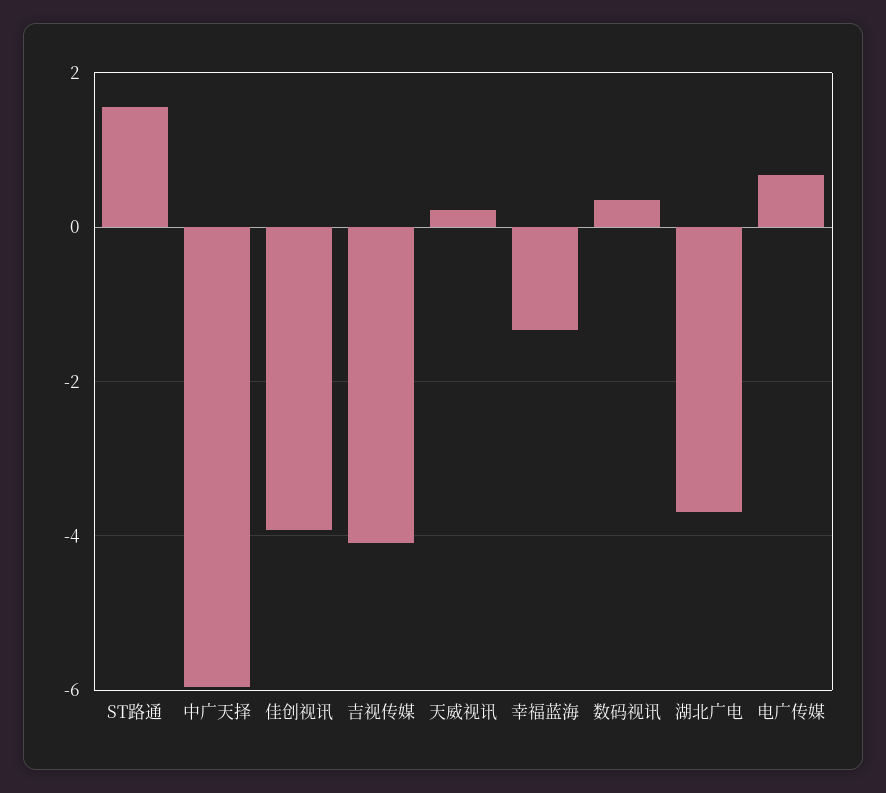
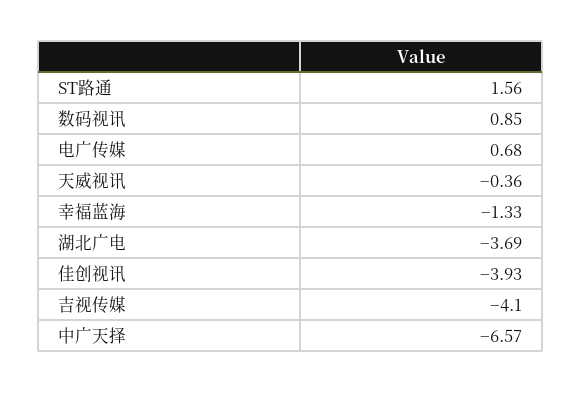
中广天择: -6 -> -6.57
天威视讯: 0.2 -> -0.36
数码视讯: 0.4 -> 0.85

